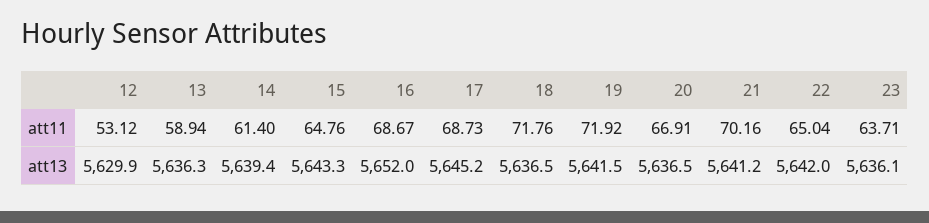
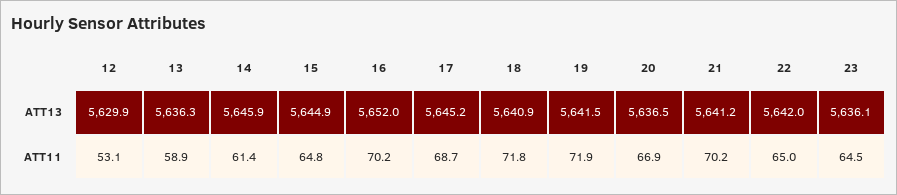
16, att11: 68.67 -> 70.2
23, att11: 63.71 -> 64.5
14, att13: 5639.4 -> 5645.9
15, att13: 5643.3 -> 5644.9
18, att13: 5636.5 -> 5640.9

